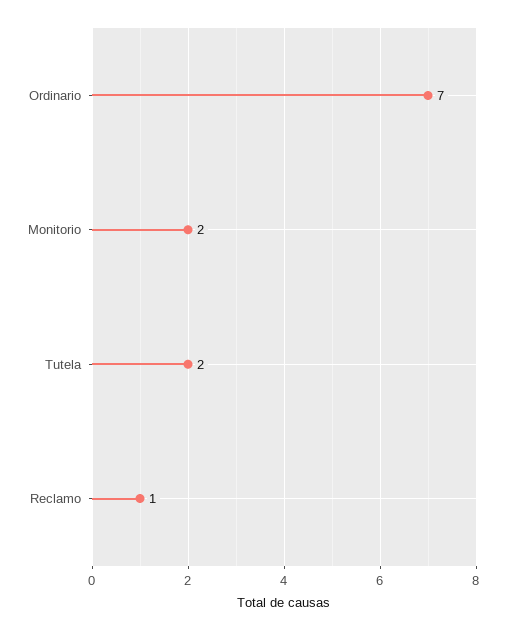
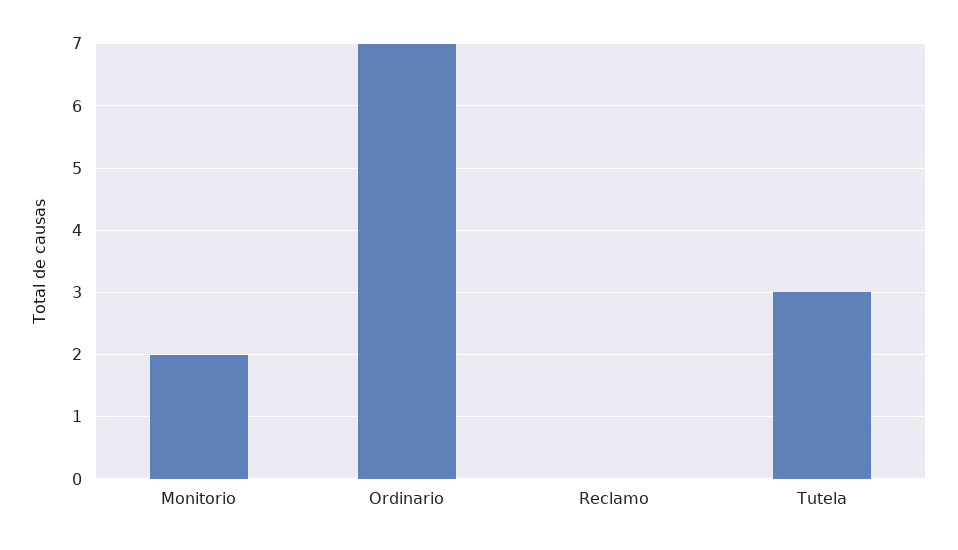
Tutela: 2 -> 3
Reclamo: 1 -> 0

